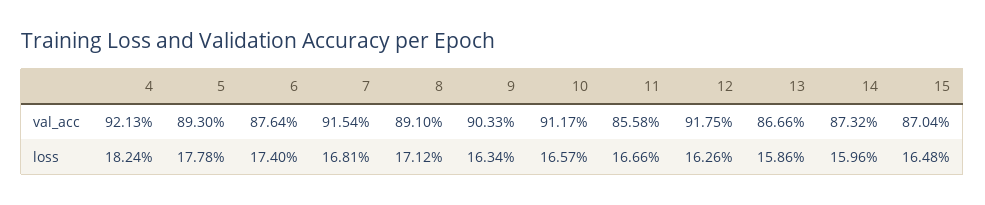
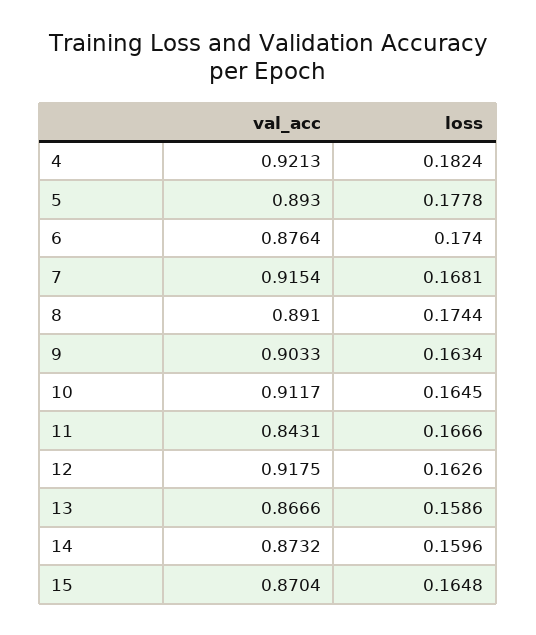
11, val_acc: 0.8558 -> 0.8431
8, loss: 0.1712 -> 0.1744
10, loss: 0.1657 -> 0.1645

